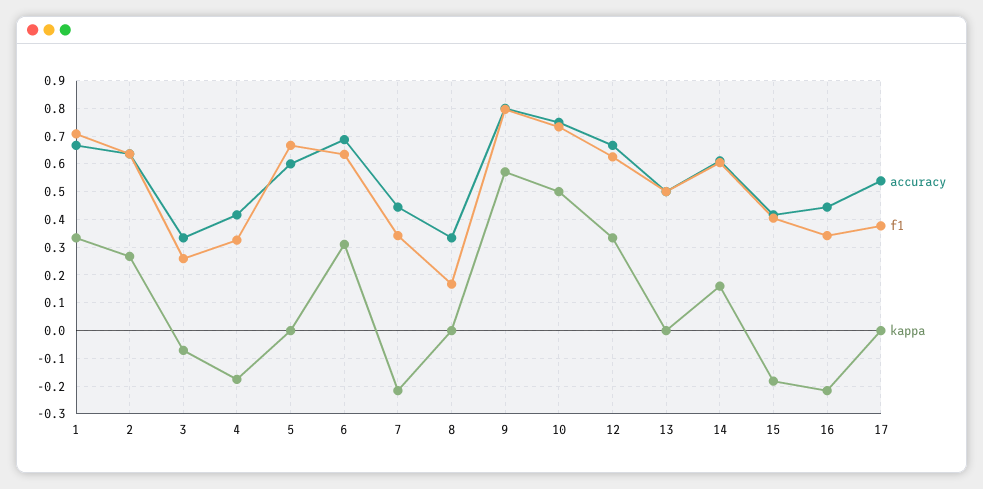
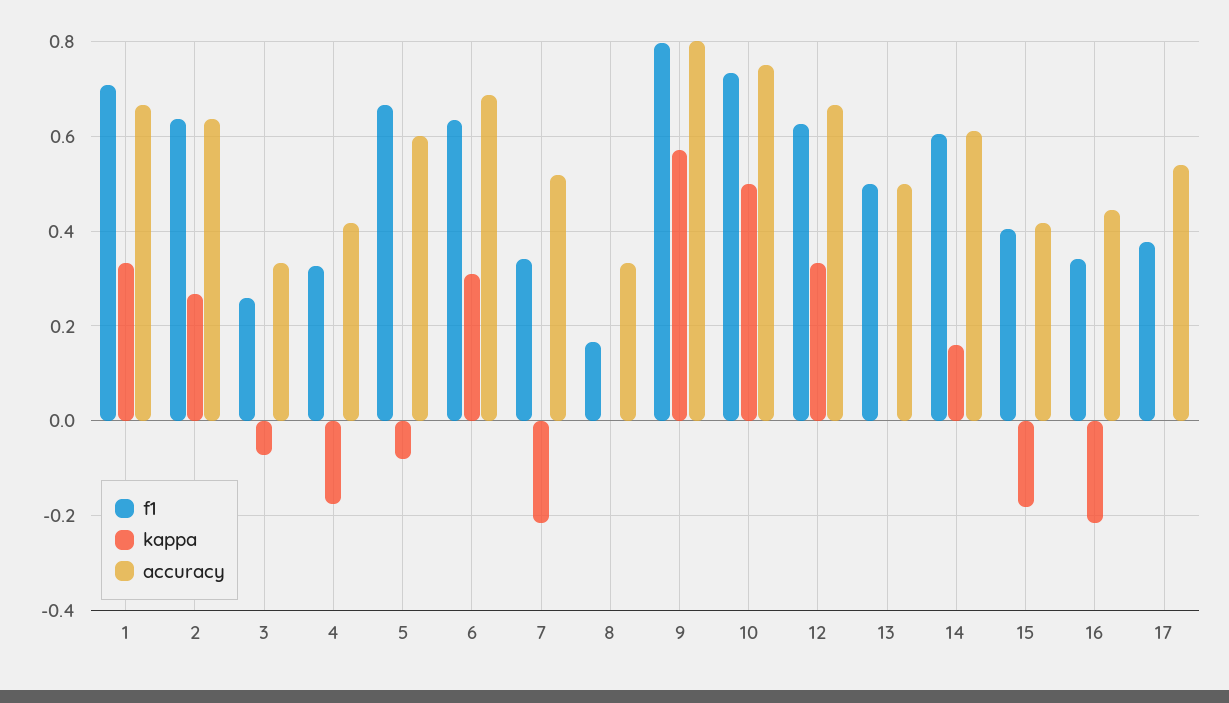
kappa, 5: 0 -> -0.08
accuracy, 7: 0.45 -> 0.52

